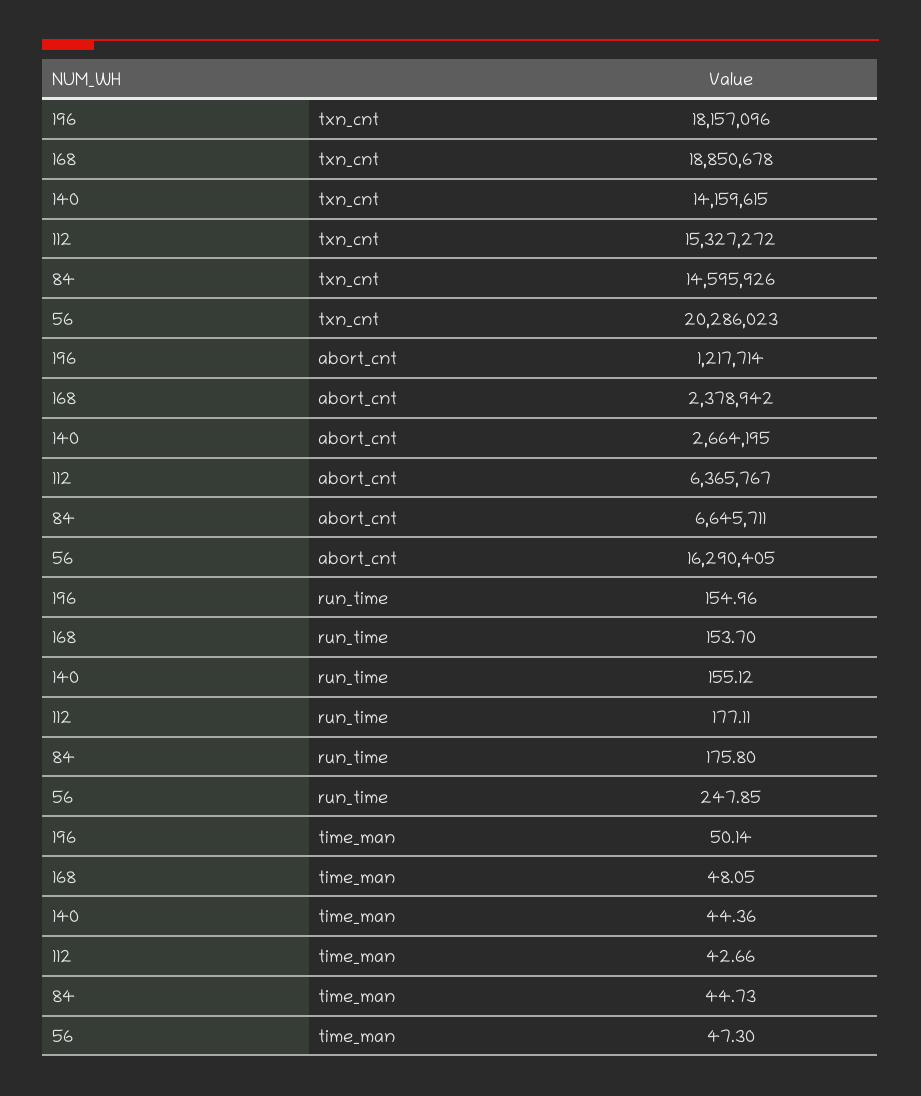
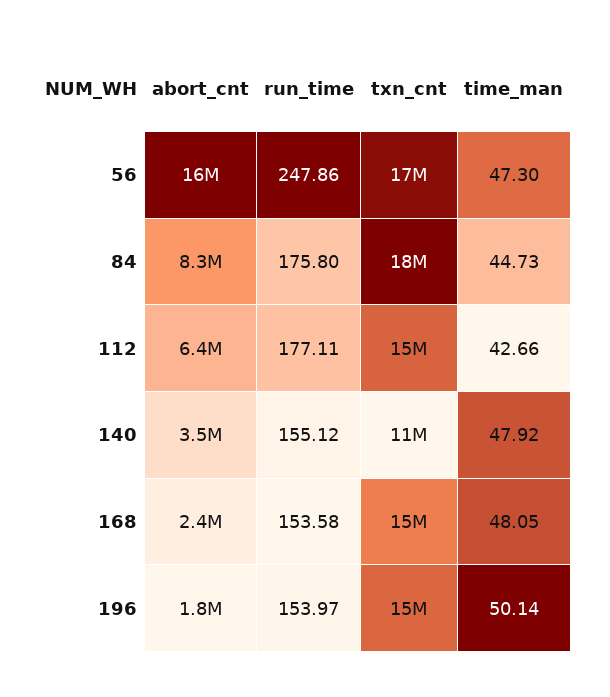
196, txn_cnt: 18157096 -> 15000000
168, txn_cnt: 18850678 -> 15000000
140, txn_cnt: 14159615 -> 11000000
84, txn_cnt: 14595926 -> 18000000
56, txn_cnt: 20286023 -> 17000000
196, abort_cnt: 1217714 -> 1800000
140, abort_cnt: 2664195 -> 3500000
84, abort_cnt: 6645711 -> 8300000
196, run_time: 154.96 -> 153.97
168, run_time: 153.7 -> 153.58
56, run_time: 247.85 -> 247.86
140, time_man: 44.36 -> 47.92

